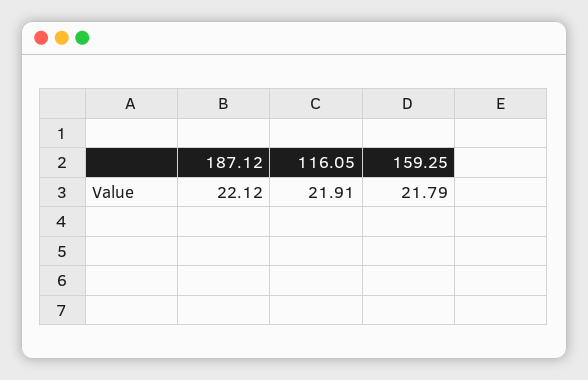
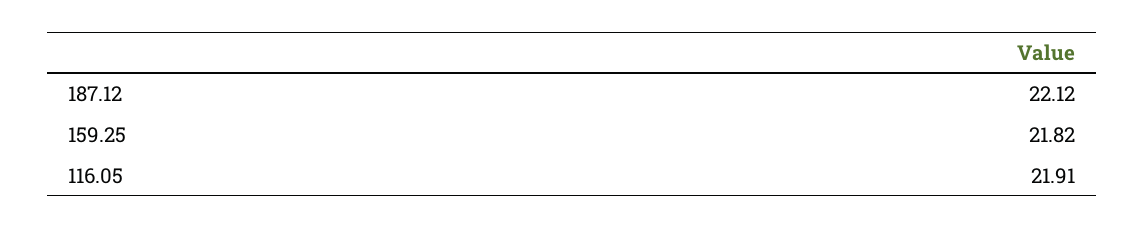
159.25: 21.79 -> 21.82

